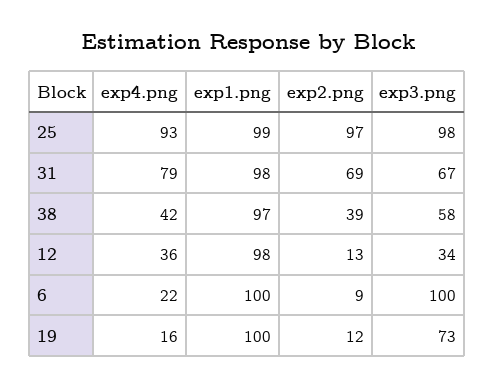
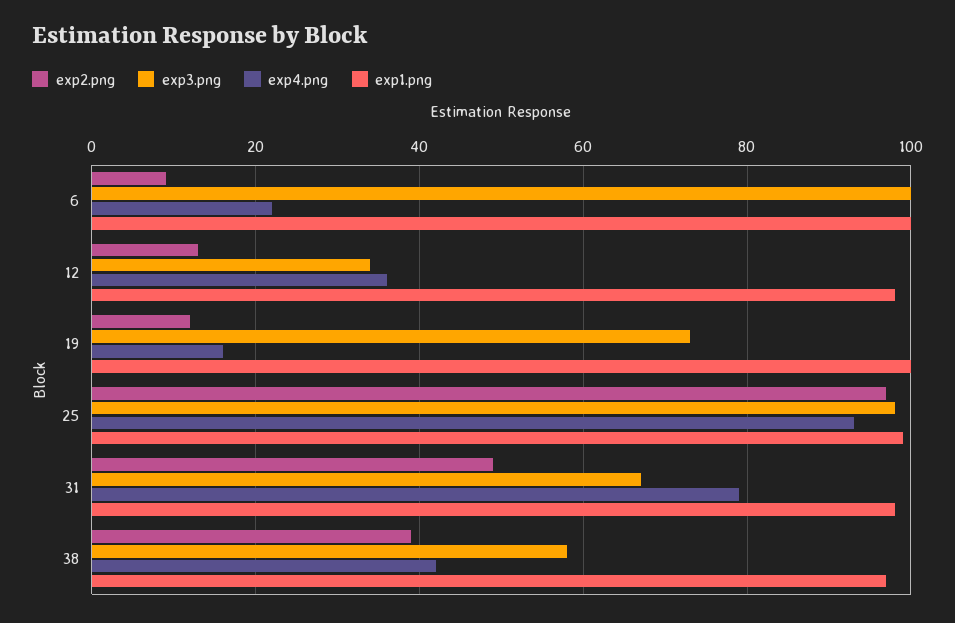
exp2.png, 31: 69 -> 50

